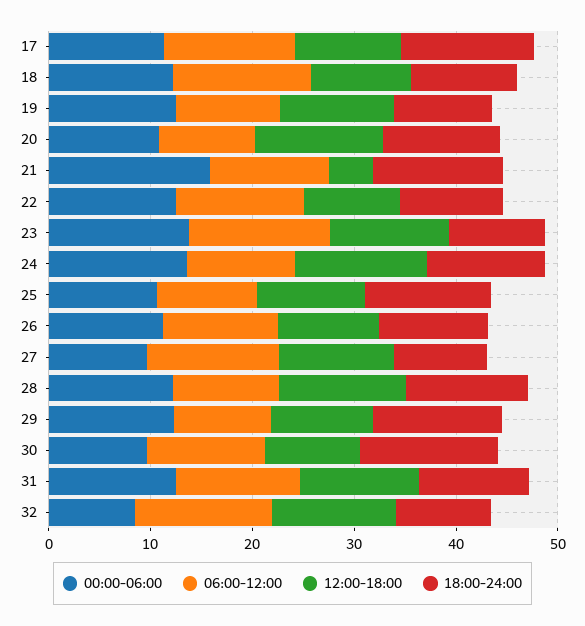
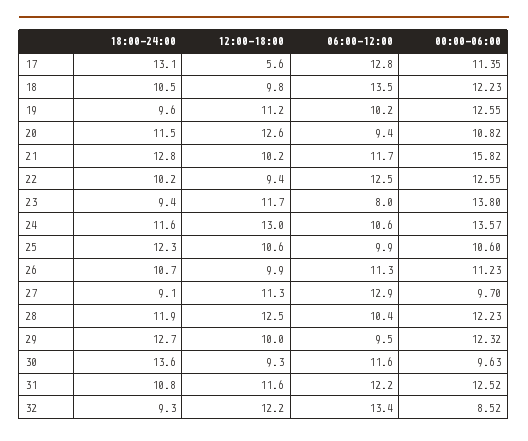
12:00-18:00, 17: 10 -> 5.6
12:00-18:00, 21: 4 -> 10.2
06:00-12:00, 23: 14 -> 8

